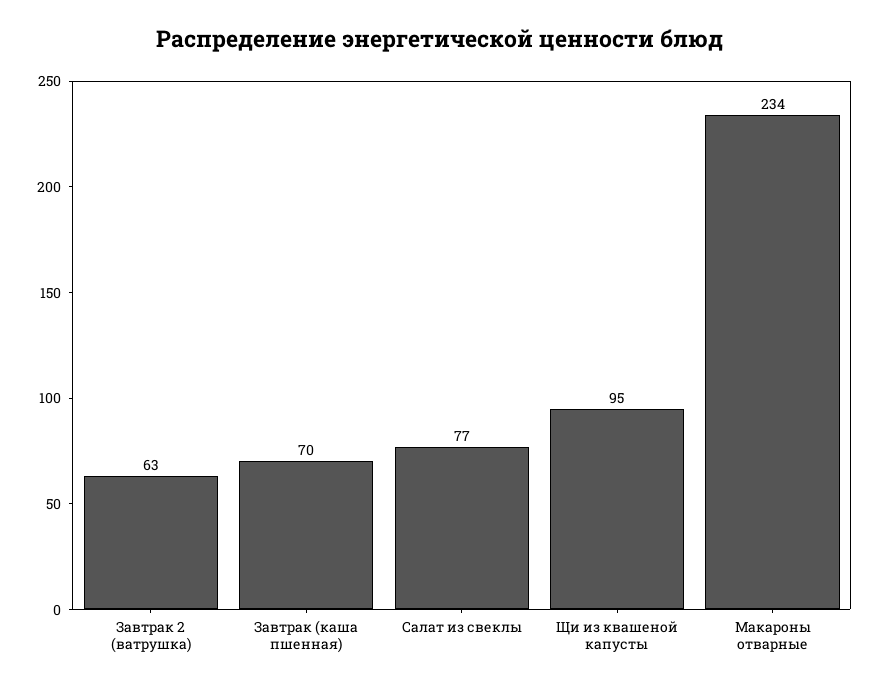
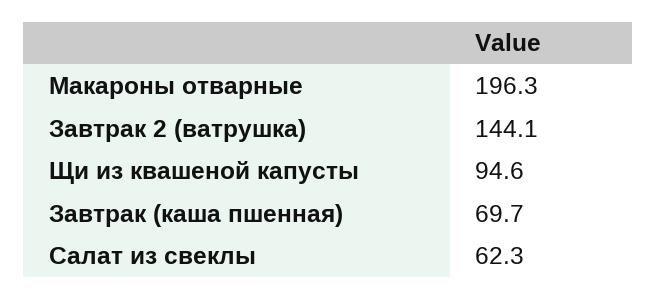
Завтрак 2 (ватрушка): 63 -> 144.1
Салат из свеклы: 77 -> 62.3
Макароны отварные: 234 -> 196.3

